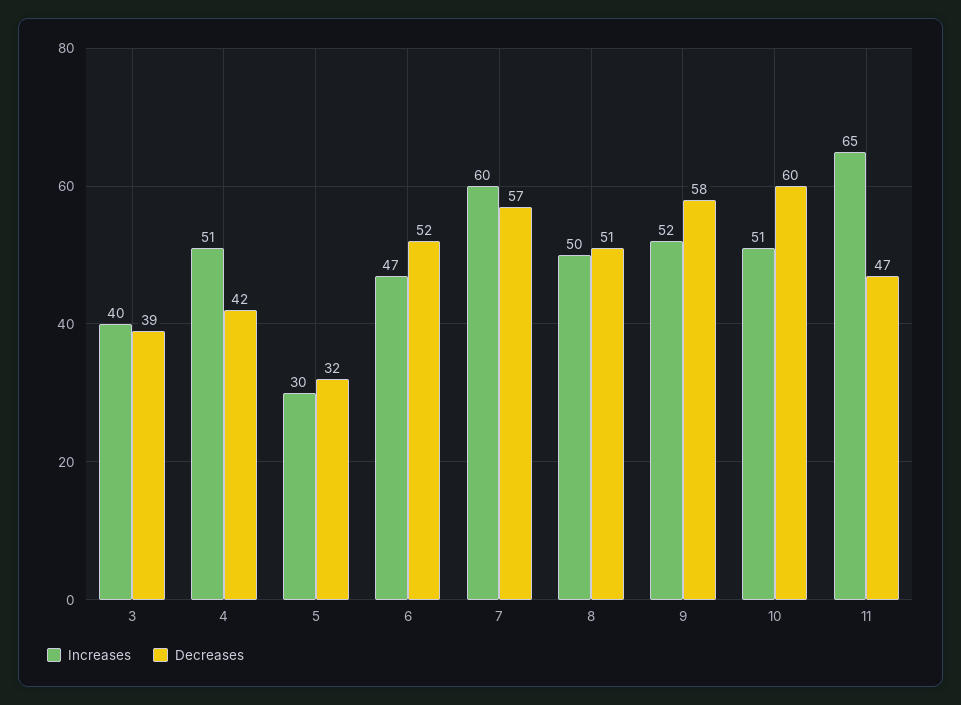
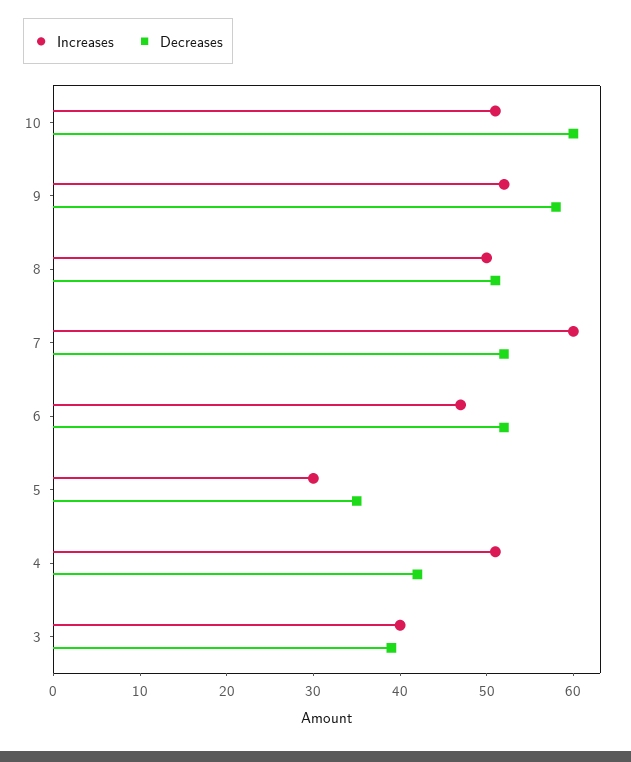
Decreases, 5: 32 -> 35
Decreases, 7: 57 -> 52
Increases, 11: 65 -> none
Decreases, 11: 47 -> none

